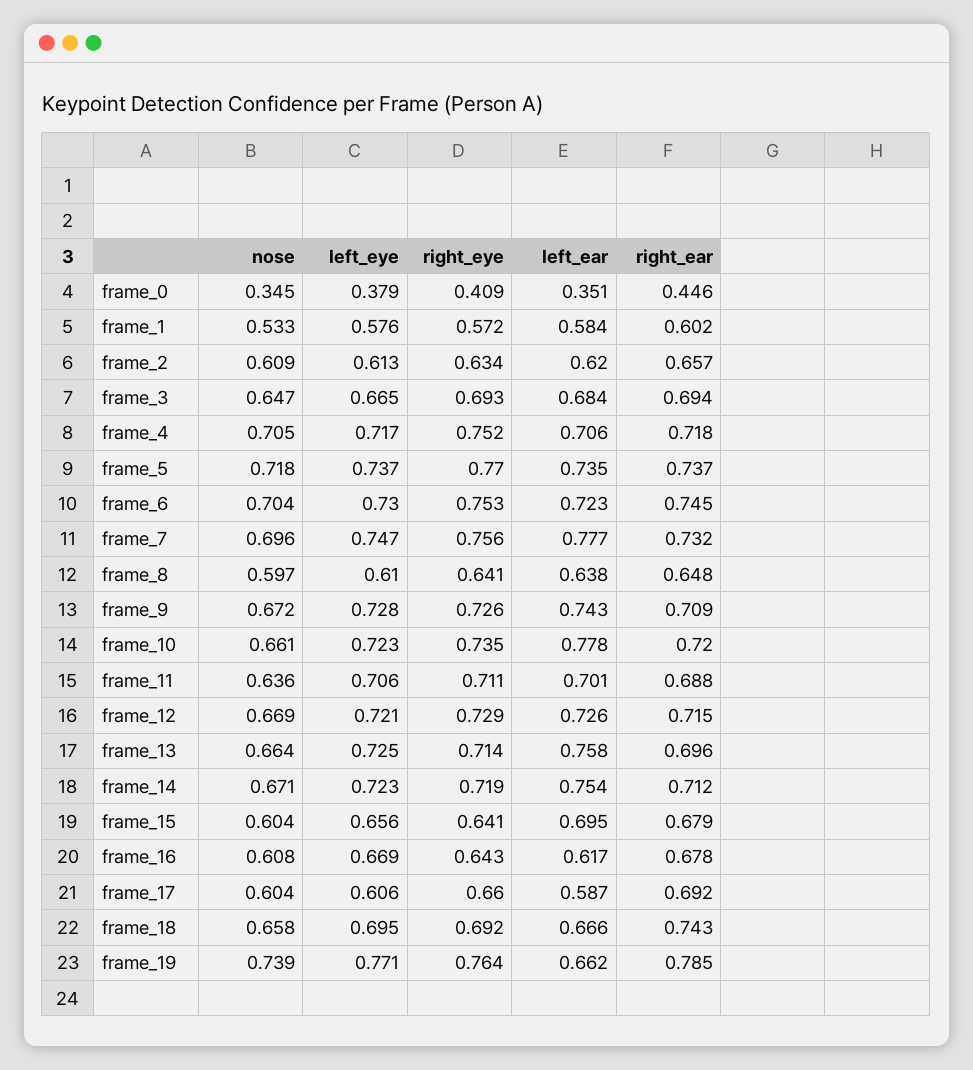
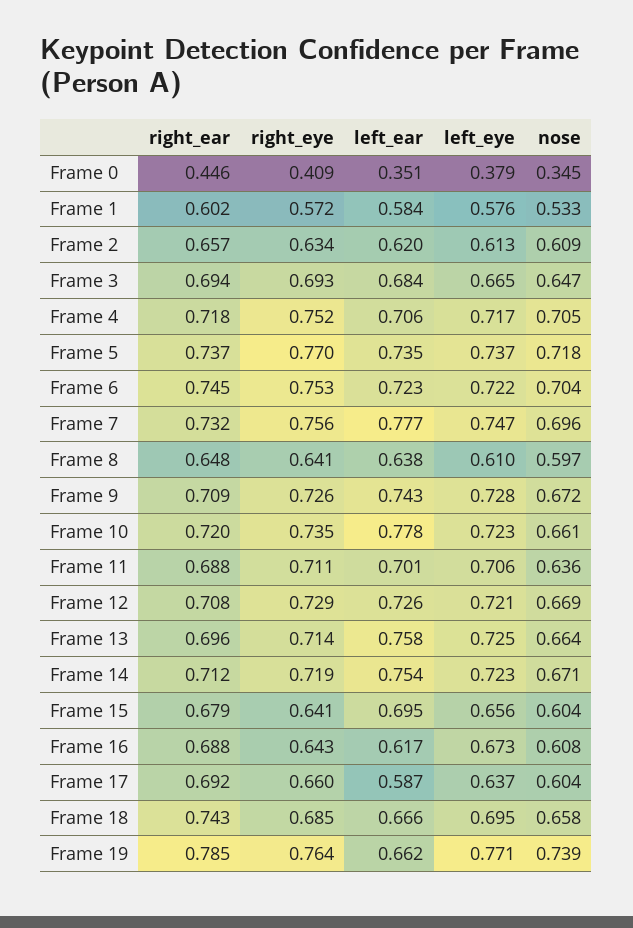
left_eye, frame_6: 0.73 -> 0.722
right_ear, frame_12: 0.715 -> 0.708
left_eye, frame_16: 0.669 -> 0.673
right_ear, frame_16: 0.678 -> 0.688
left_eye, frame_17: 0.606 -> 0.637
right_eye, frame_18: 0.692 -> 0.685

